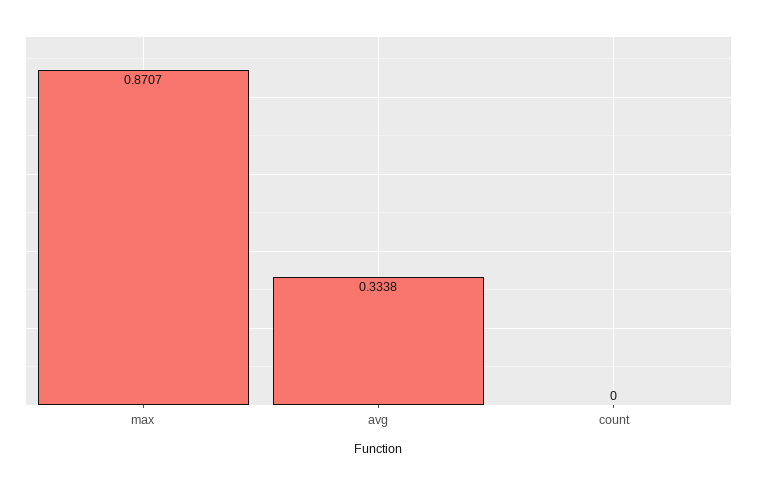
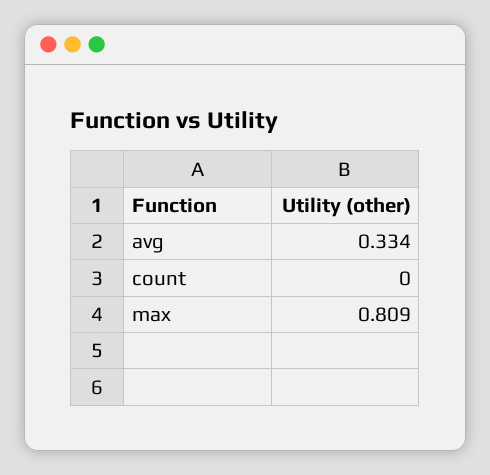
max: 0.8707 -> 0.809

